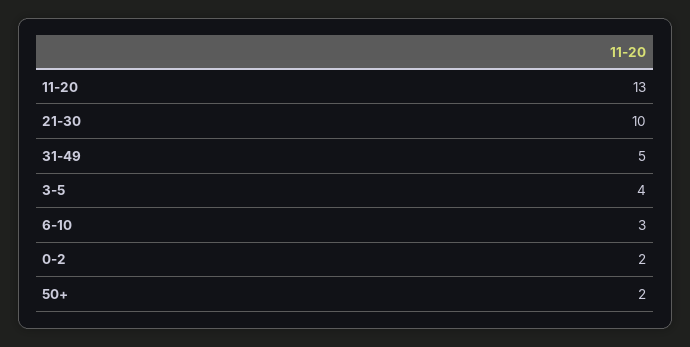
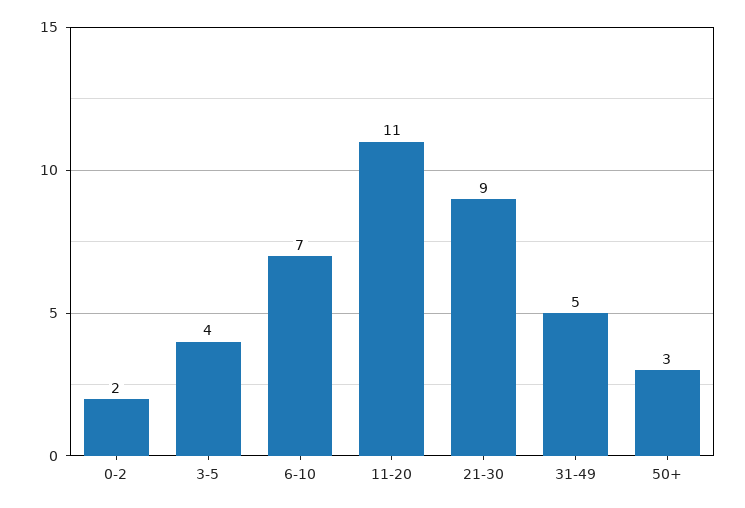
11-20: 13 -> 11
21-30: 10 -> 9
6-10: 3 -> 7
50+: 2 -> 3

